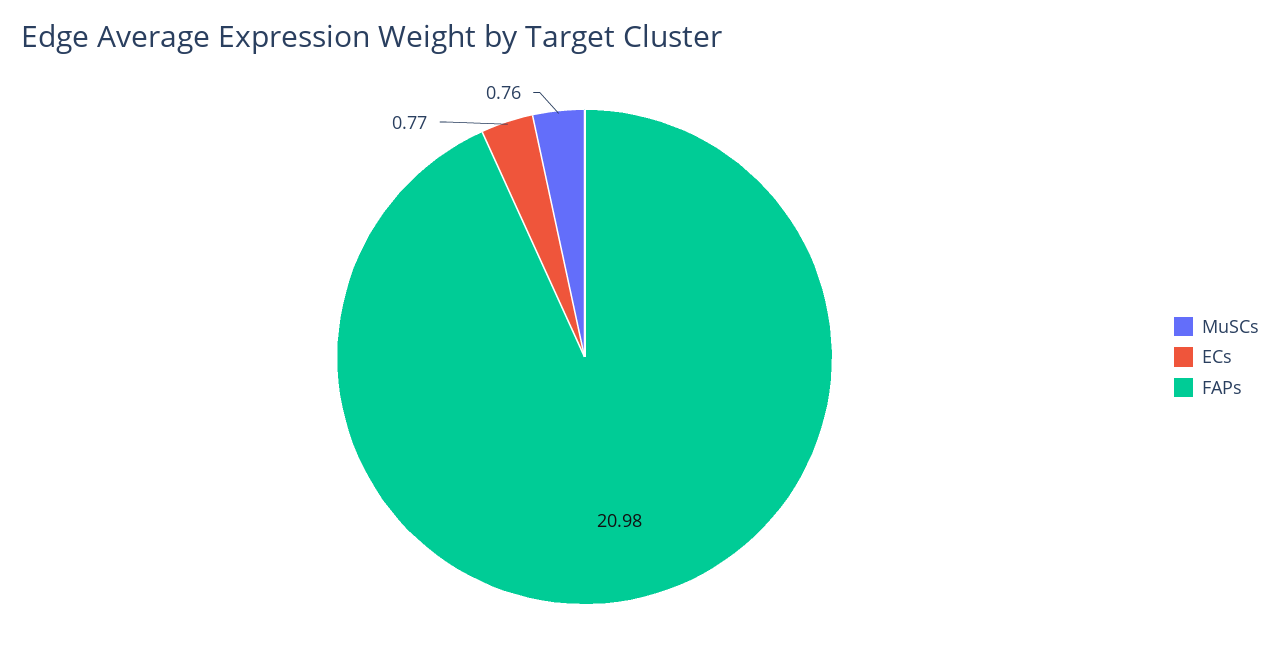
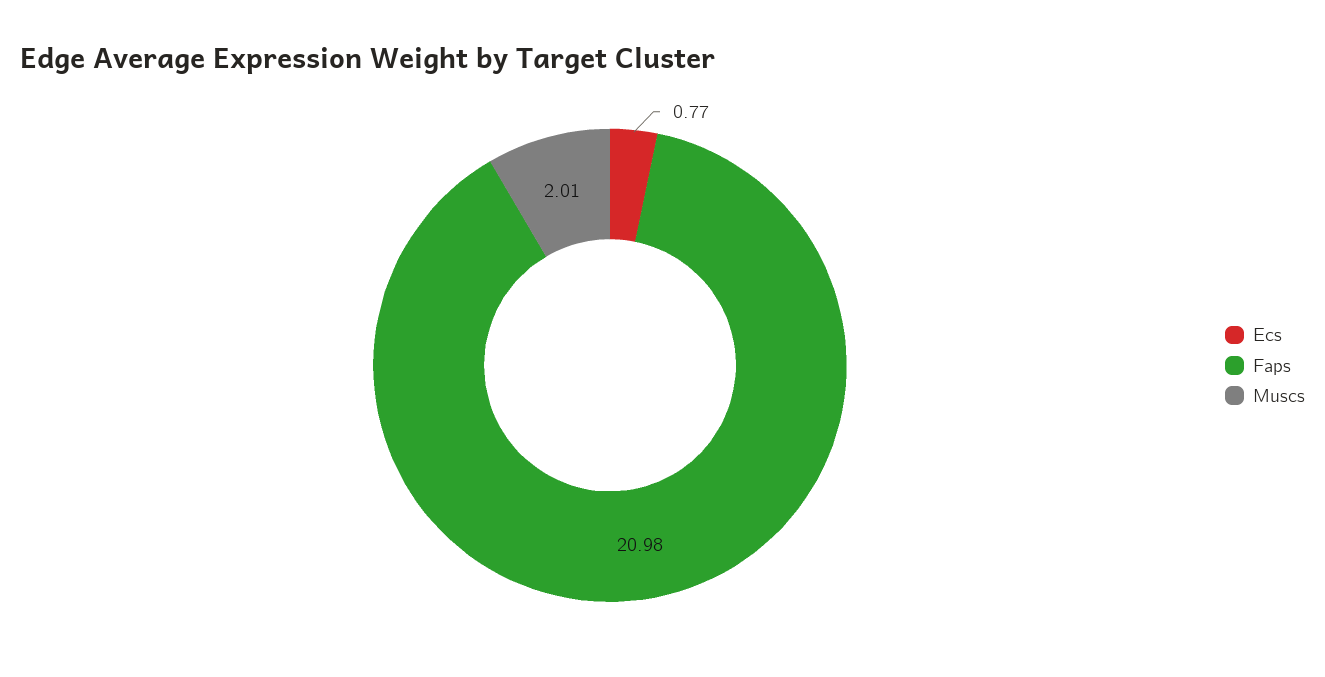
MuSCs: 0.76 -> 2.01

